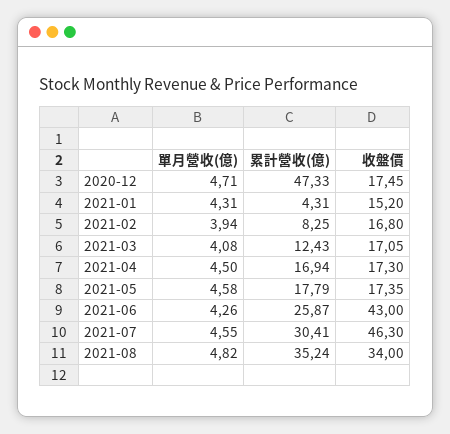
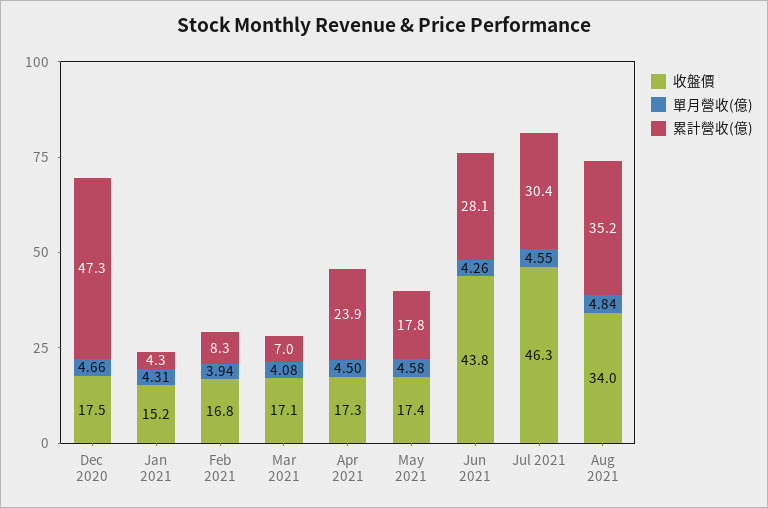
單月營收(億), 2020-12: 4.71 -> 4.66
累計營收(億), 2021-03: 12.43 -> 7
累計營收(億), 2021-04: 16.94 -> 23.9
累計營收(億), 2021-06: 25.87 -> 28.1
收盤價, 2021-06: 43 -> 43.8
單月營收(億), 2021-08: 4.82 -> 4.84

